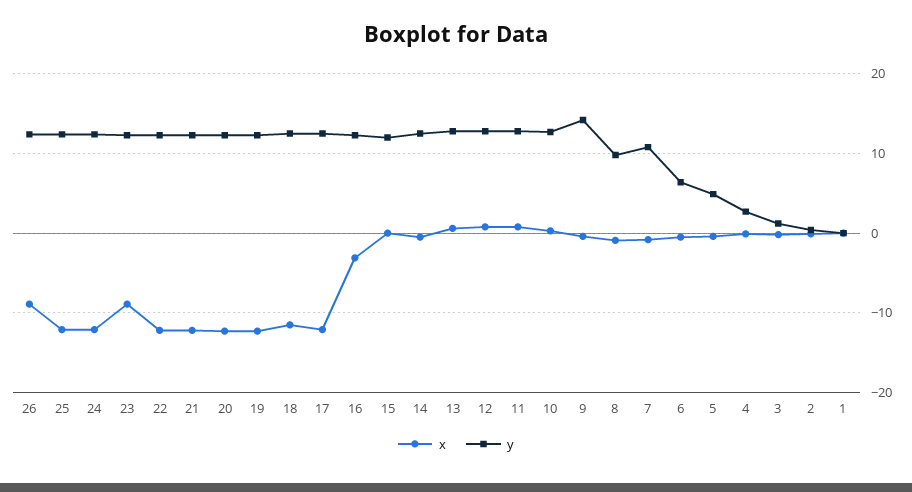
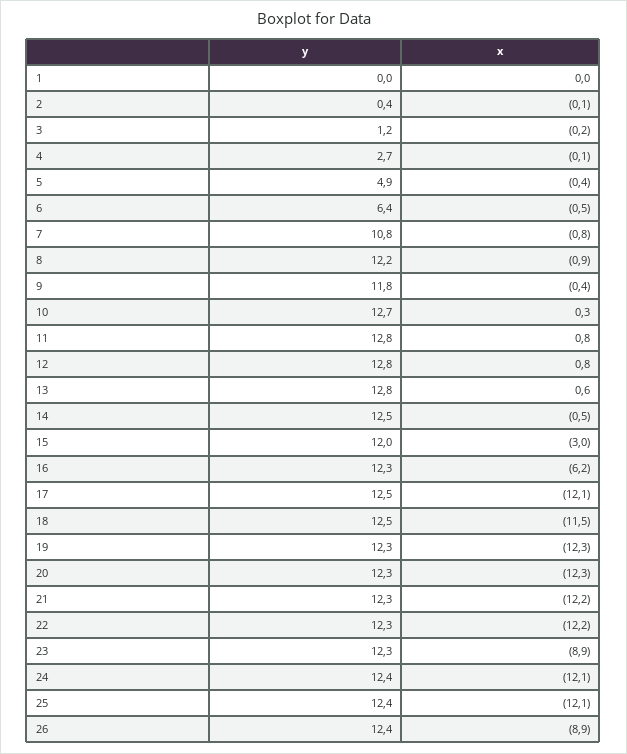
x, 16: -3 -> -6.2
x, 15: 0 -> -3
y, 9: 14 -> 11.8
y, 8: 10 -> 12.2

